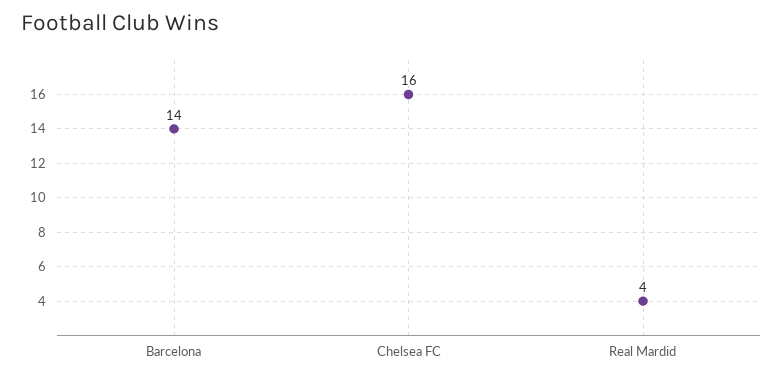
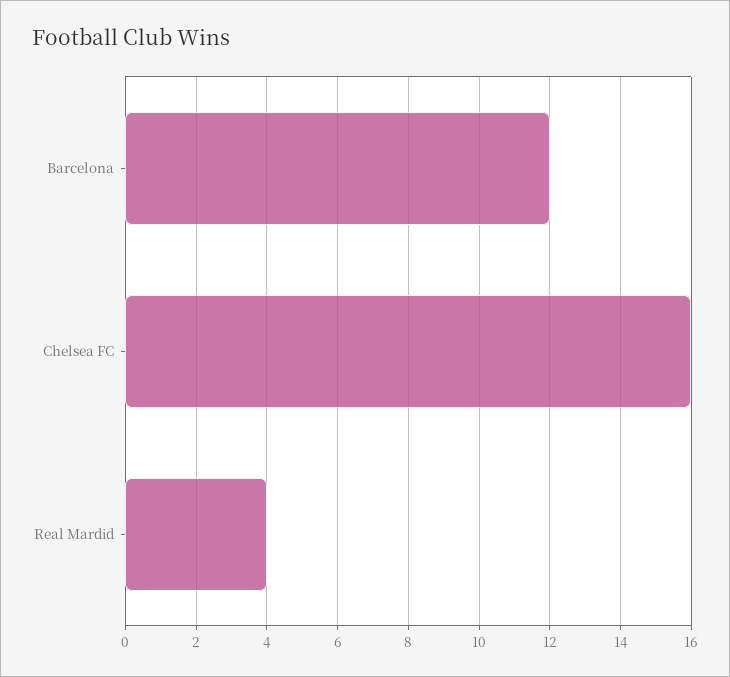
Barcelona: 14 -> 12

